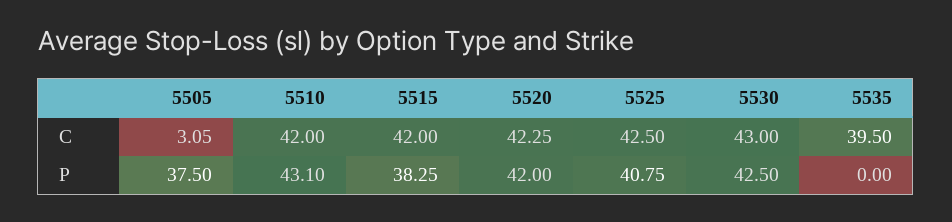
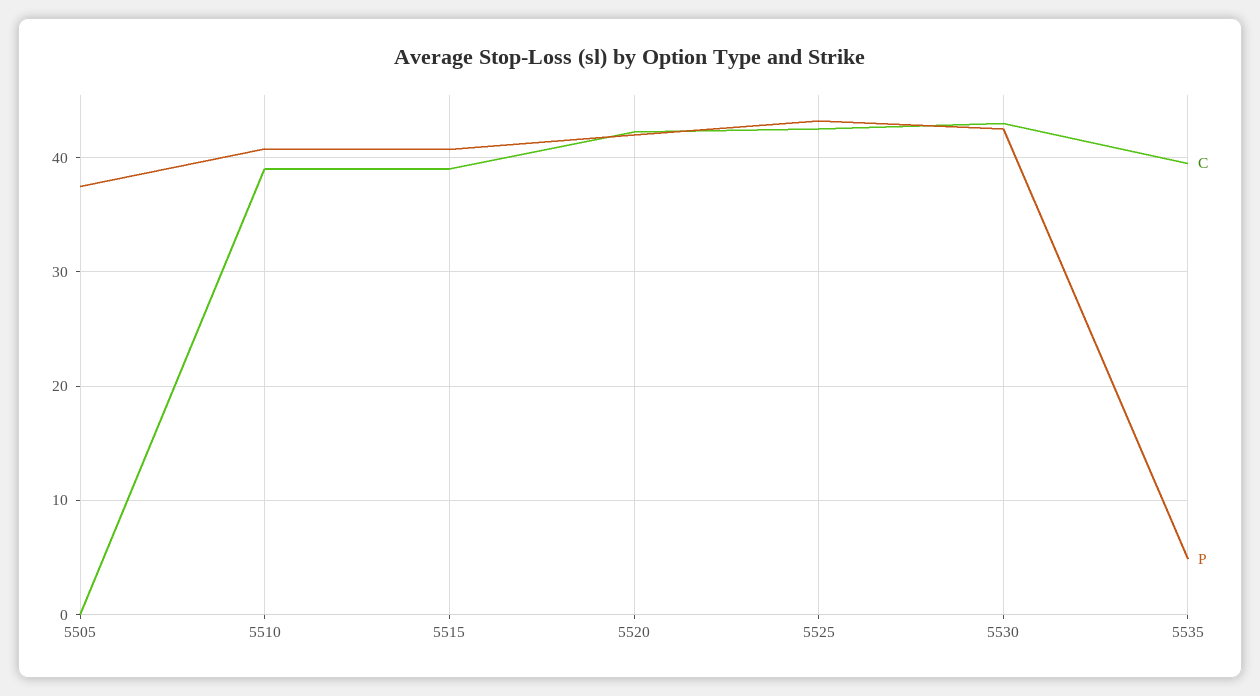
C, 5505: 3.05 -> 0
C, 5510: 42 -> 39
C, 5515: 42 -> 39
P, 5510: 43.1 -> 41
P, 5515: 38.25 -> 41
P, 5525: 40.75 -> 43
P, 5535: 0 -> 5

